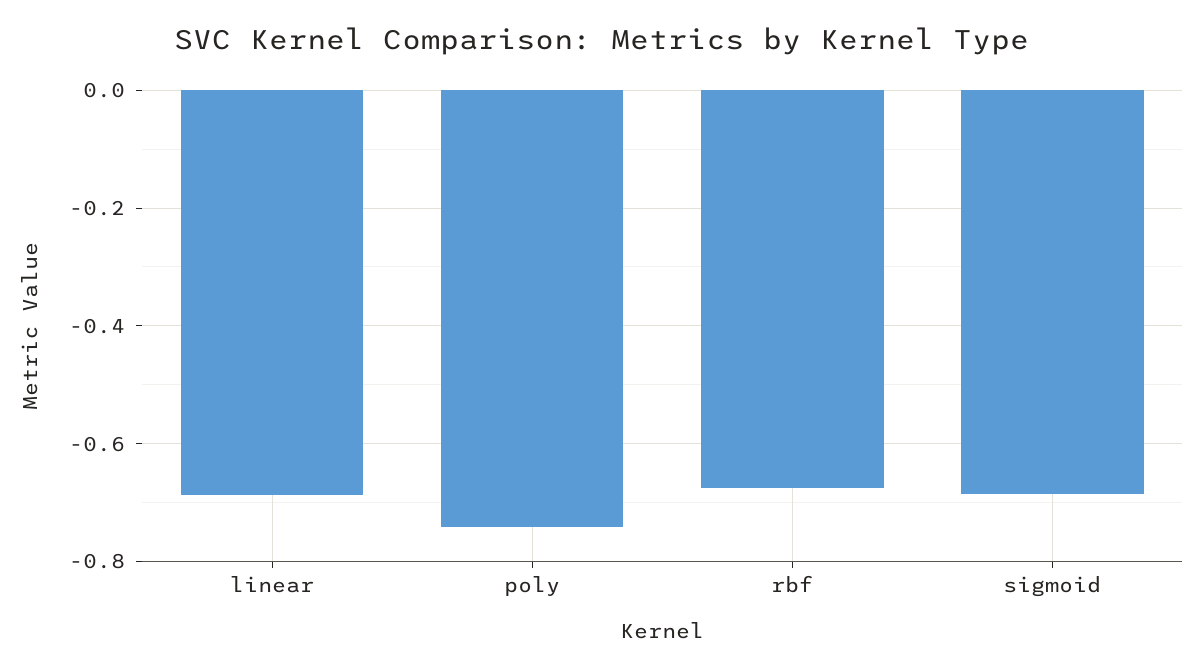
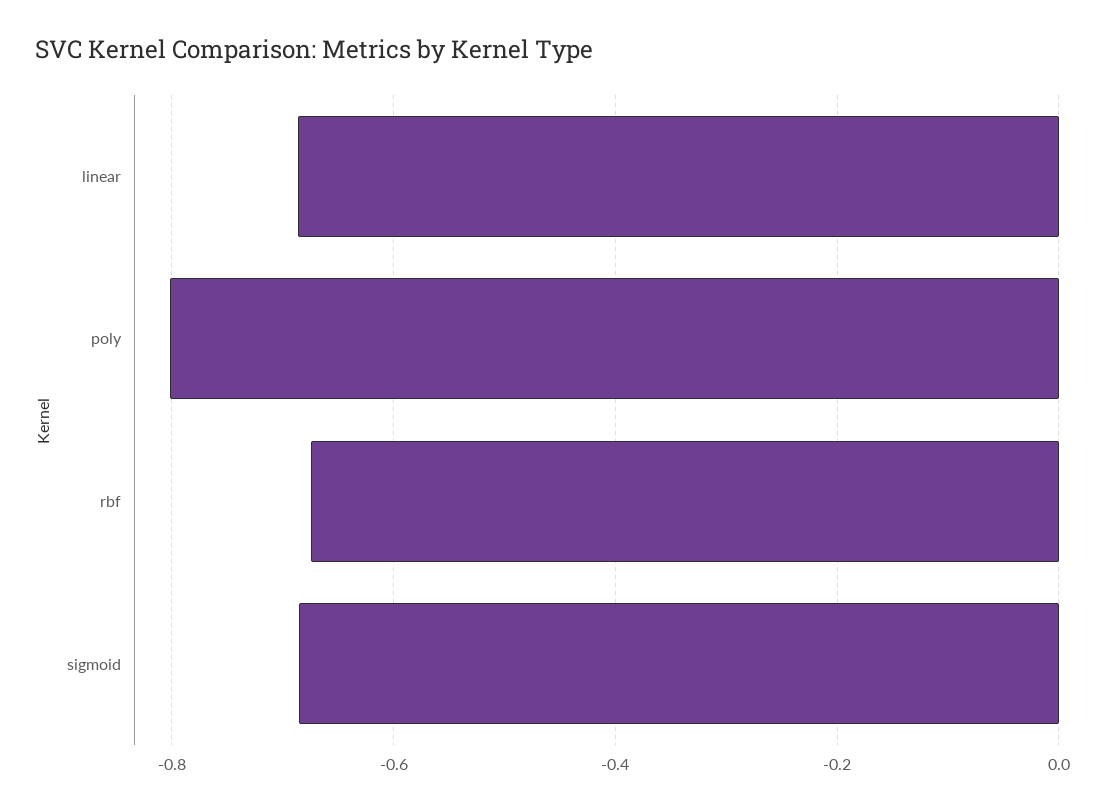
poly: -0.74 -> -0.8

